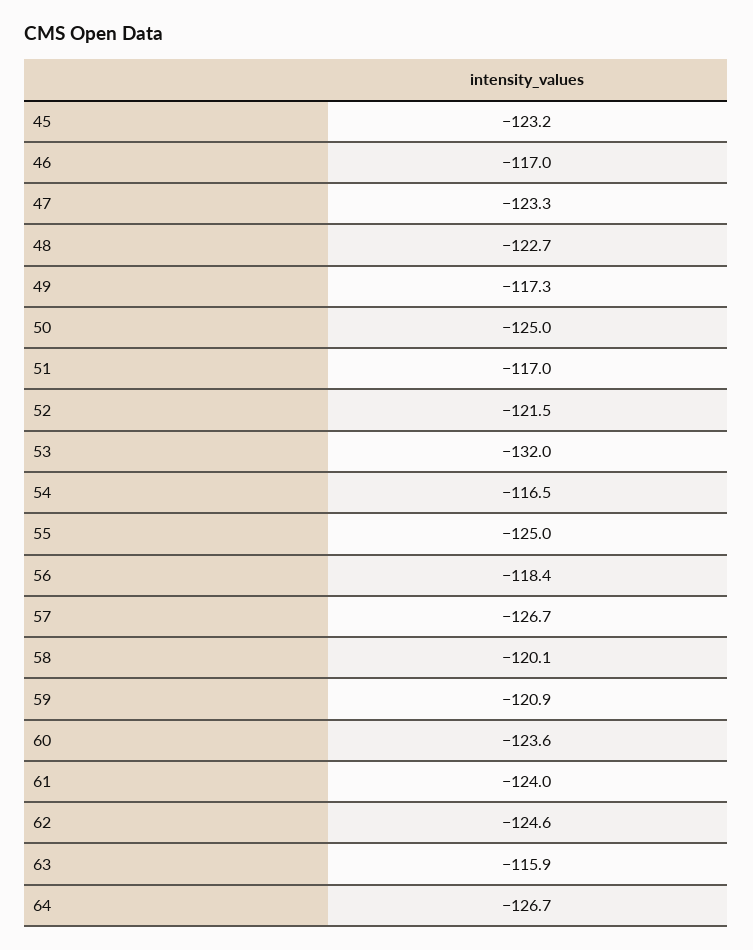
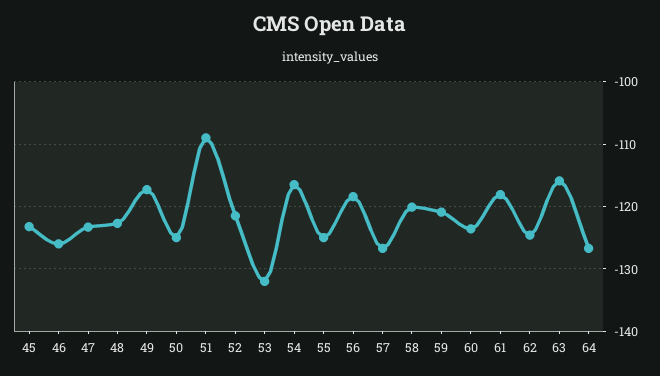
46: -117 -> -126
51: -117 -> -109
61: -124 -> -118

